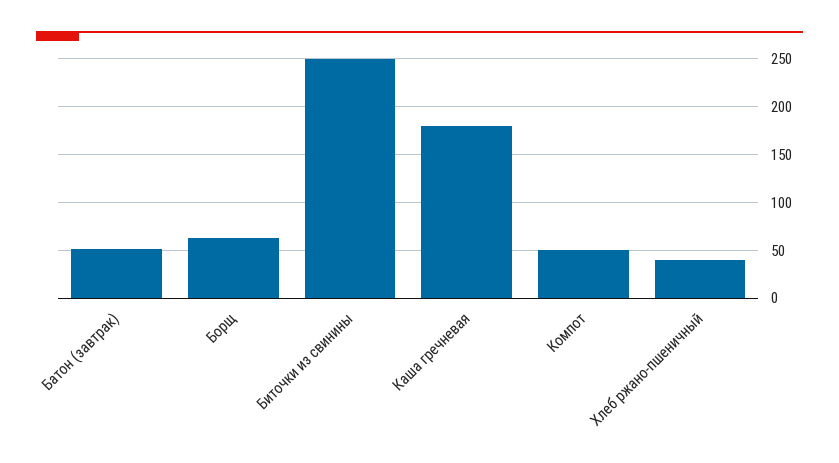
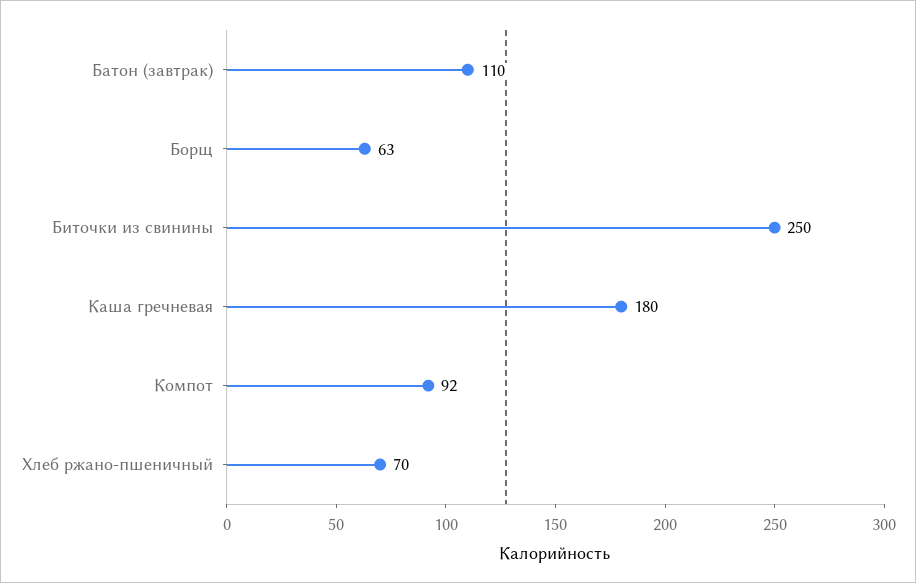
Батон (завтрак): 50 -> 110
Компот: 50 -> 92
Хлеб ржано-пшеничный: 40 -> 70

